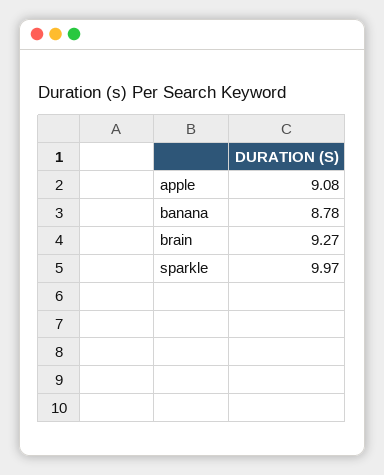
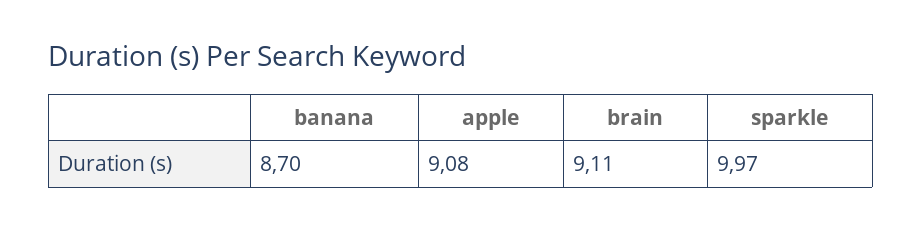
banana: 8.78 -> 8.7
brain: 9.27 -> 9.11

